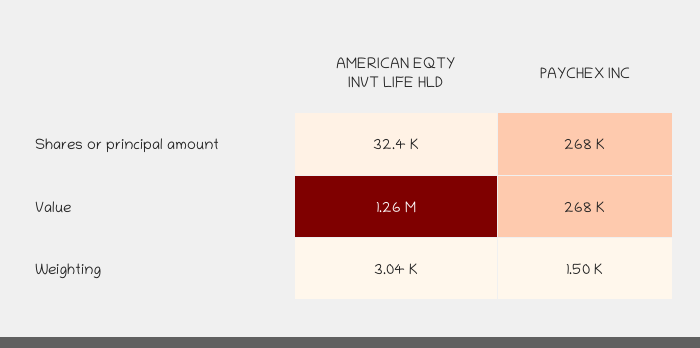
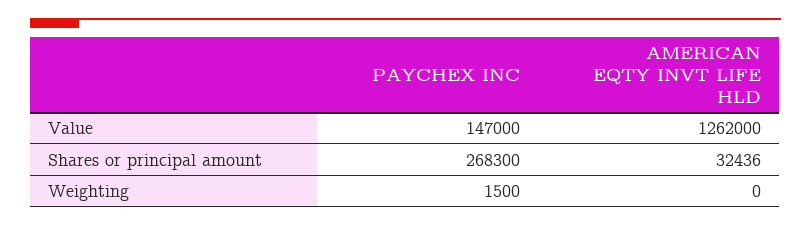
PAYCHEX INC, Value: 268000 -> 147000
AMERICAN EQTY INVT LIFE HLD, Weighting: 3040 -> 0

